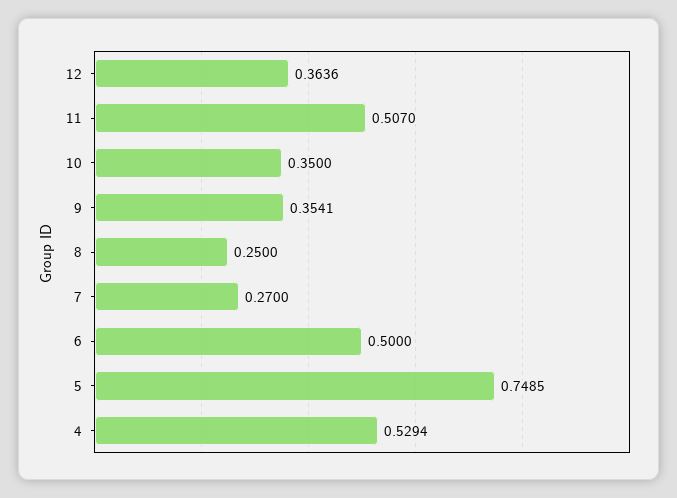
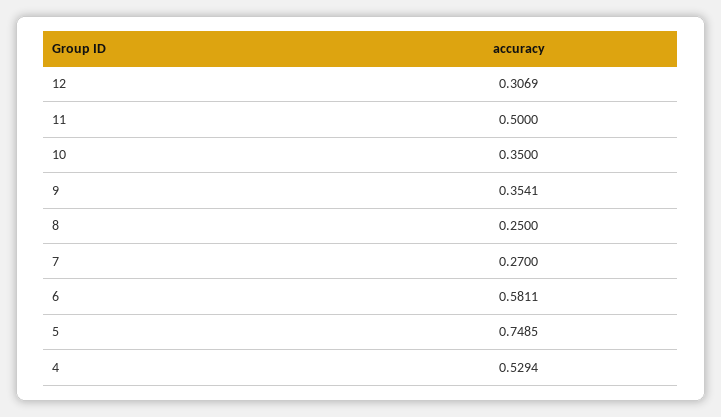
12: 0.3636 -> 0.3069
11: 0.507 -> 0.5
6: 0.5 -> 0.5811

